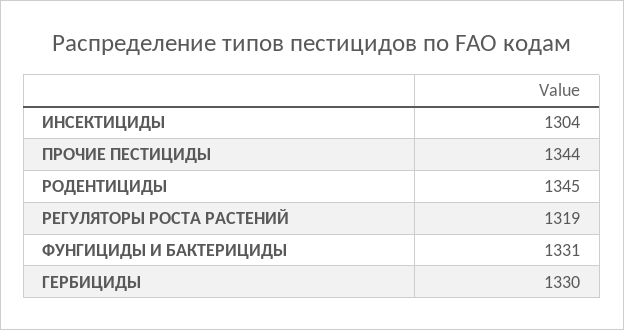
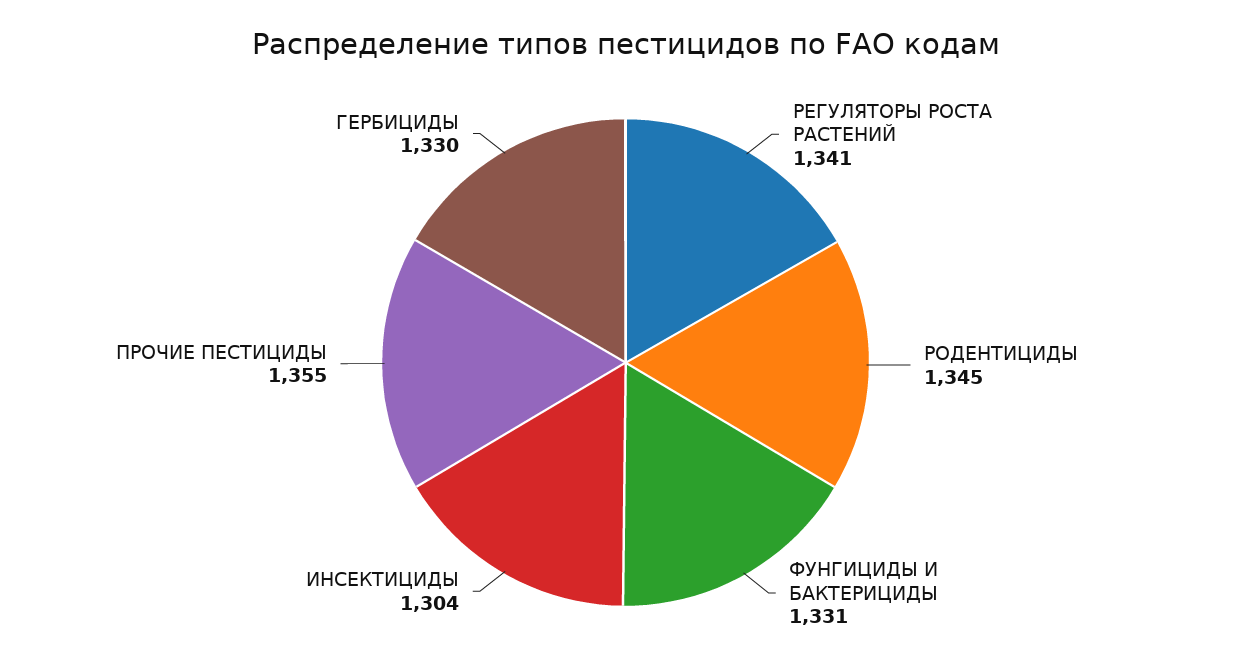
ПРОЧИЕ ПЕСТИЦИДЫ: 1344 -> 1355
РЕГУЛЯТОРЫ РОСТА РАСТЕНИЙ: 1319 -> 1341

